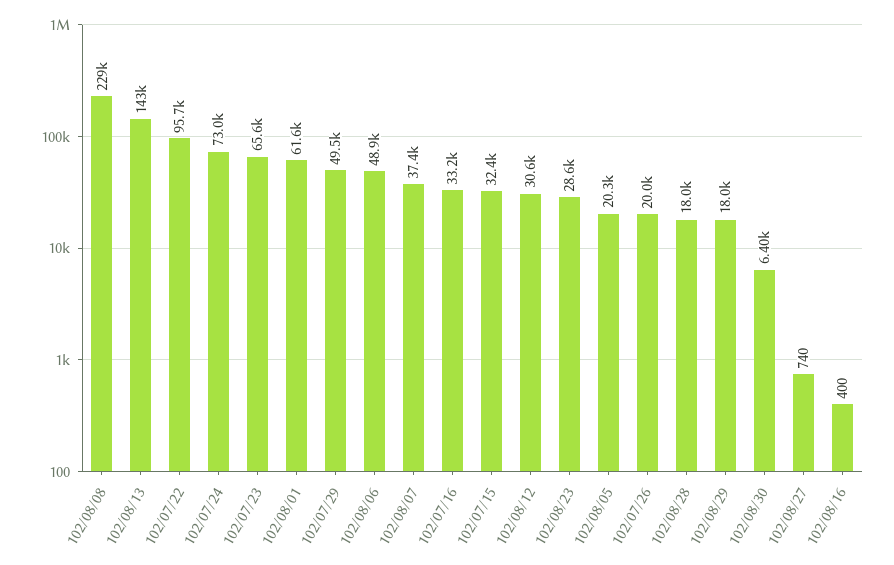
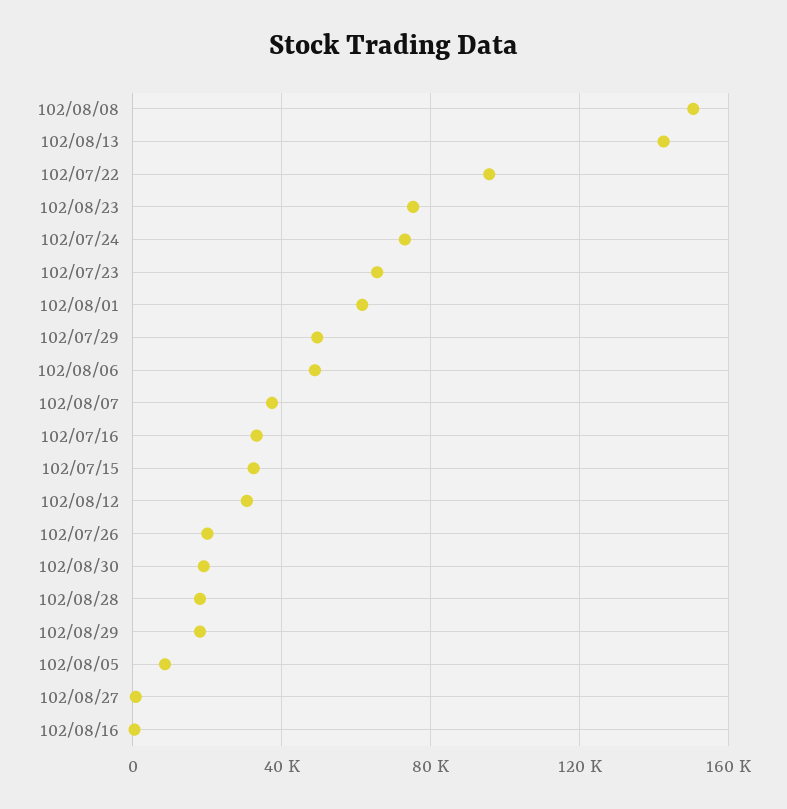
102/08/08: 229000 -> 150000
102/08/23: 28600 -> 75000
102/08/05: 20300 -> 10000
102/08/30: 6400 -> 20000

